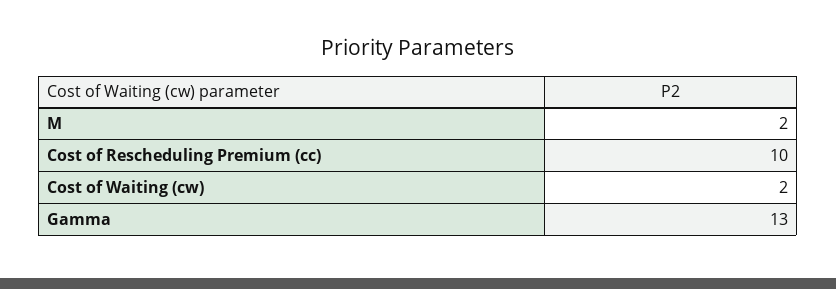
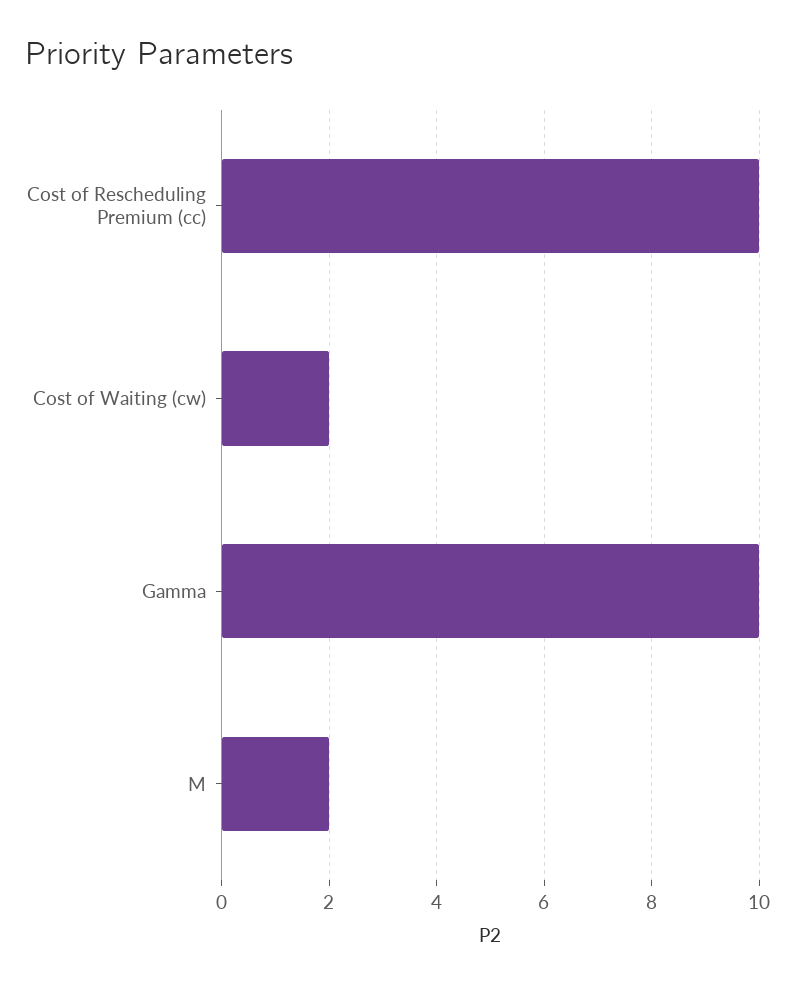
Gamma: 13 -> 10

